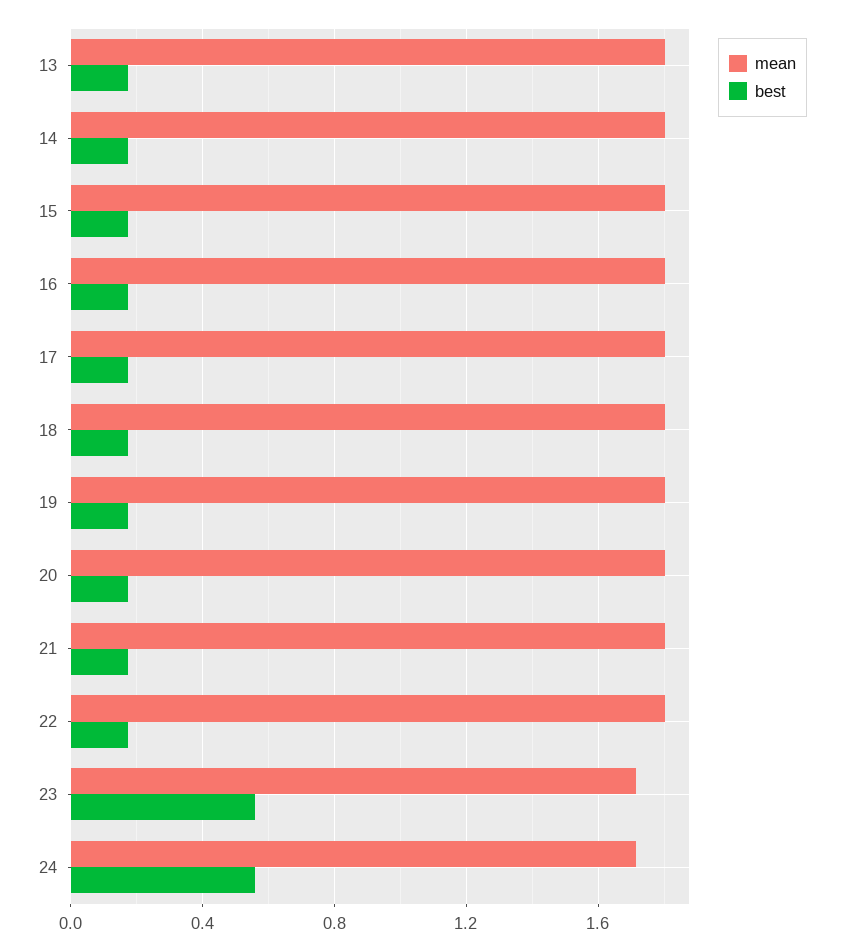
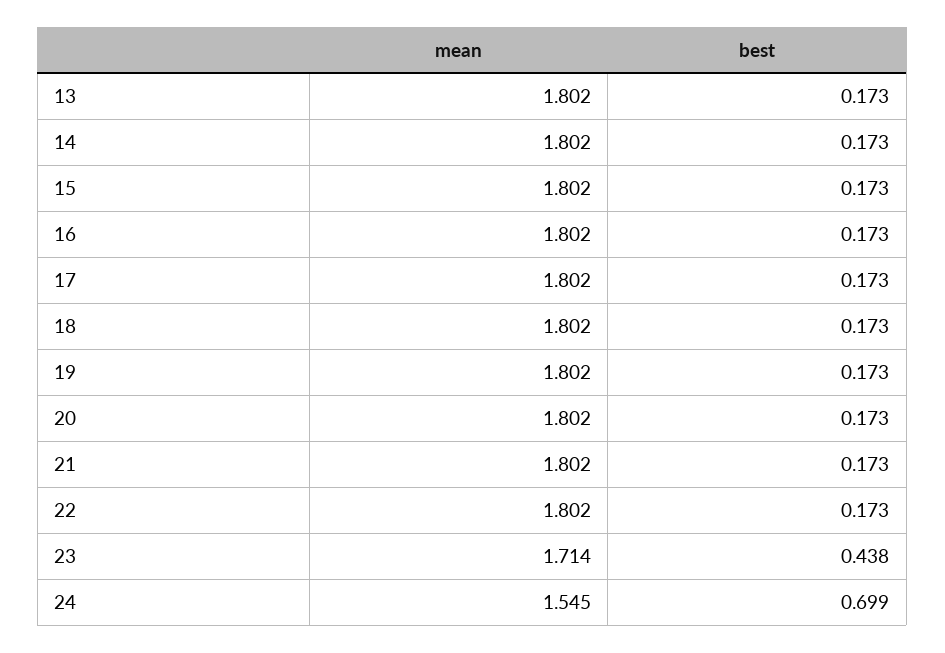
best, 23: 0.55 -> 0.438
mean, 24: 1.7 -> 1.545
best, 24: 0.55 -> 0.699

